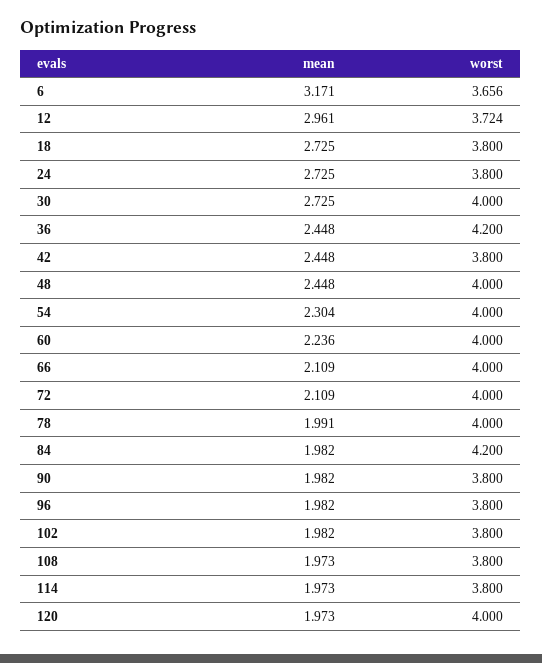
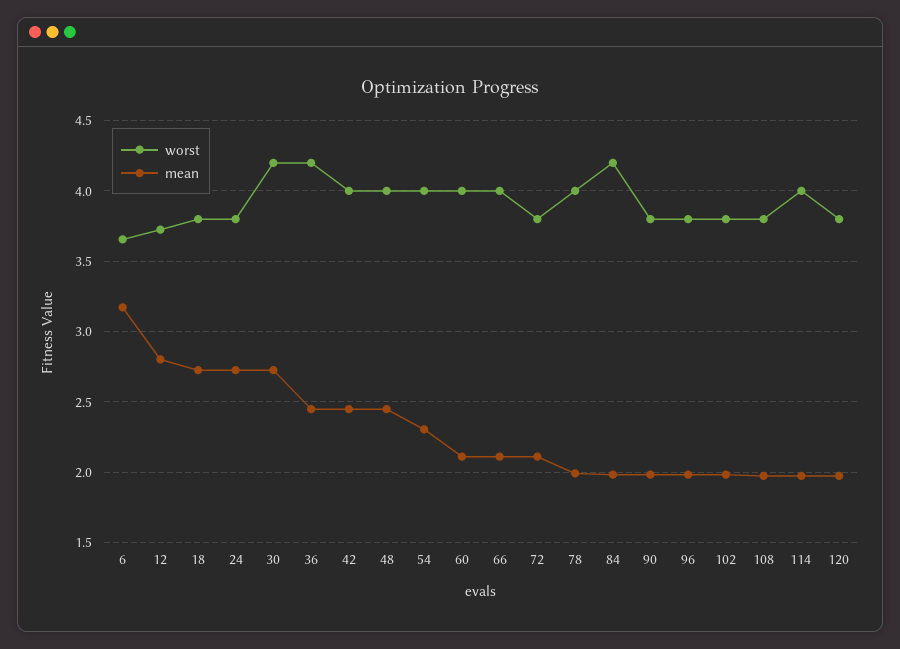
mean, 12: 2.961 -> 2.8
worst, 30: 4 -> 4.2
worst, 42: 3.8 -> 4
mean, 60: 2.236 -> 2.1
worst, 72: 4 -> 3.8
worst, 114: 3.8 -> 4
worst, 120: 4 -> 3.8

